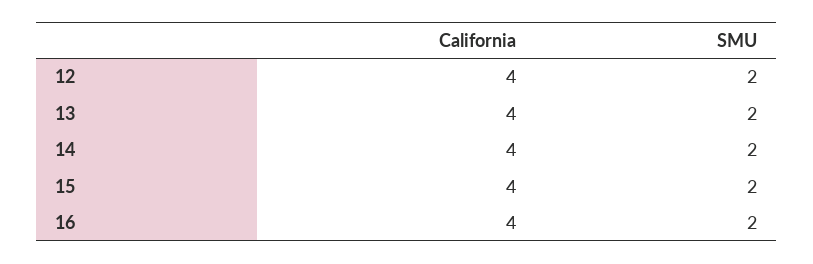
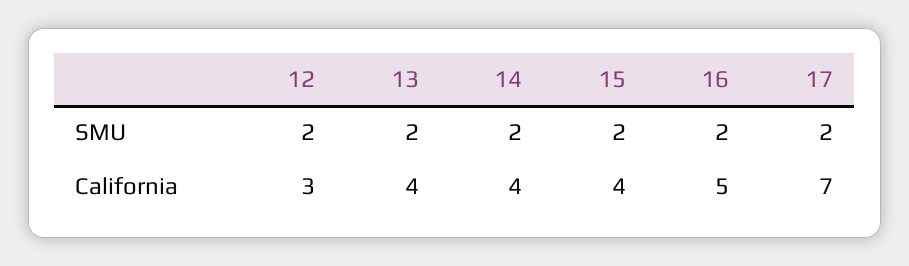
California, 12: 4 -> 3
California, 16: 4 -> 5
SMU, 17: none -> 2
California, 17: none -> 7

